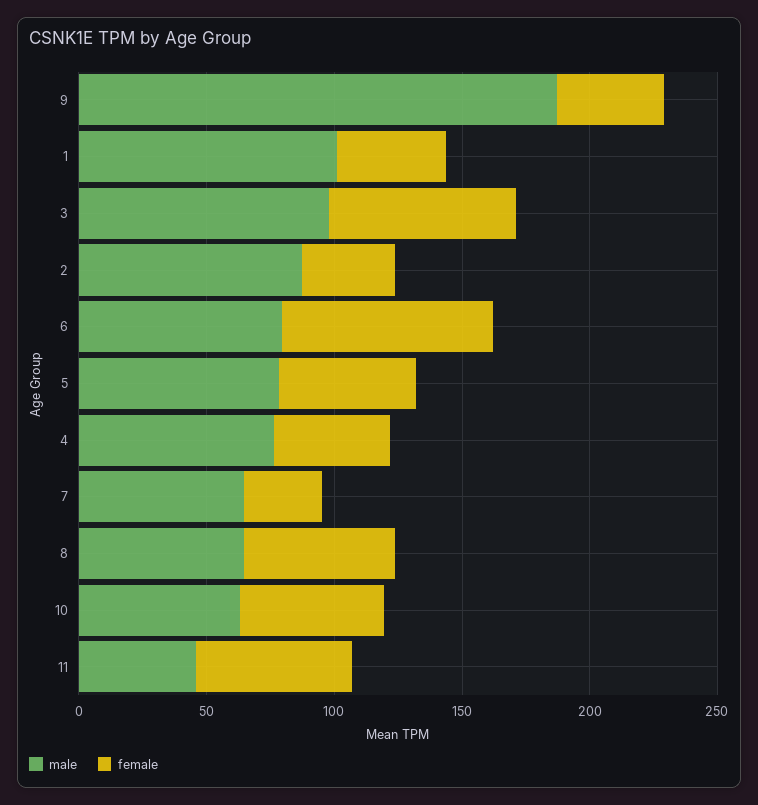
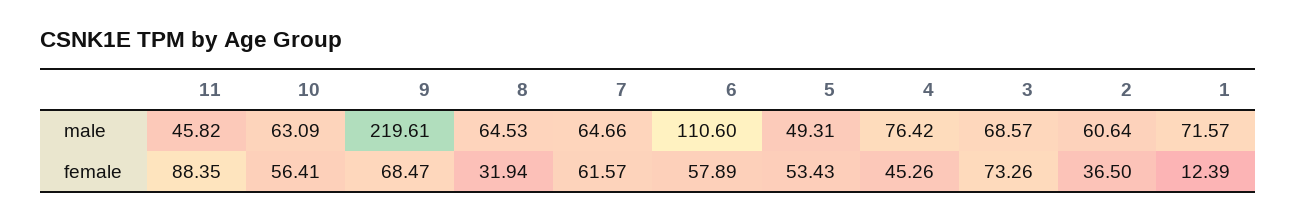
male, 9: 190 -> 219.61
female, 9: 40 -> 68.47
male, 1: 100 -> 71.57
female, 1: 40 -> 12.39
male, 3: 100 -> 68.57
male, 2: 90 -> 60.64
male, 6: 80 -> 110.6
female, 6: 80 -> 57.89
male, 5: 80 -> 49.31
female, 7: 30 -> 61.57
female, 8: 60 -> 31.94
female, 11: 60 -> 88.35

